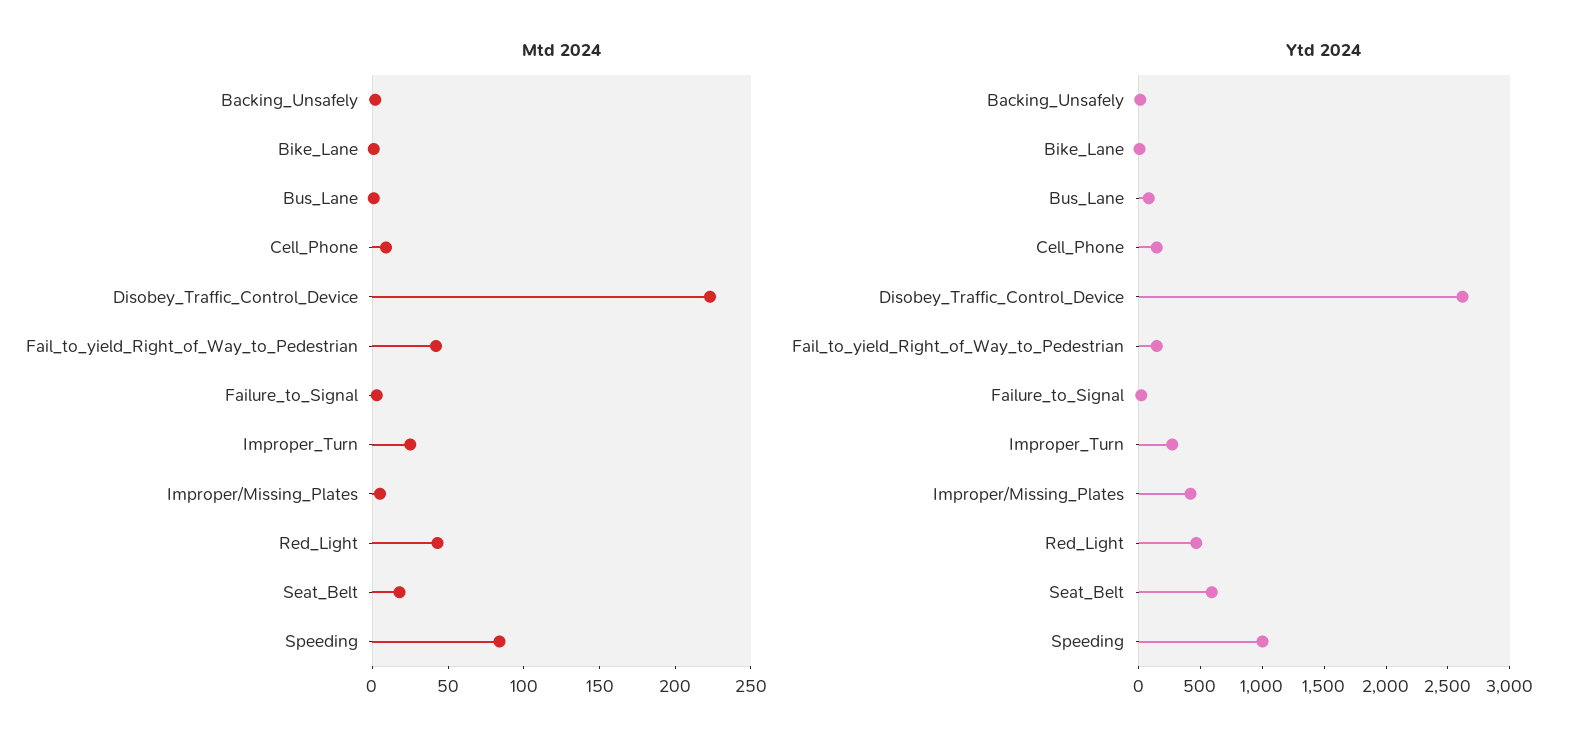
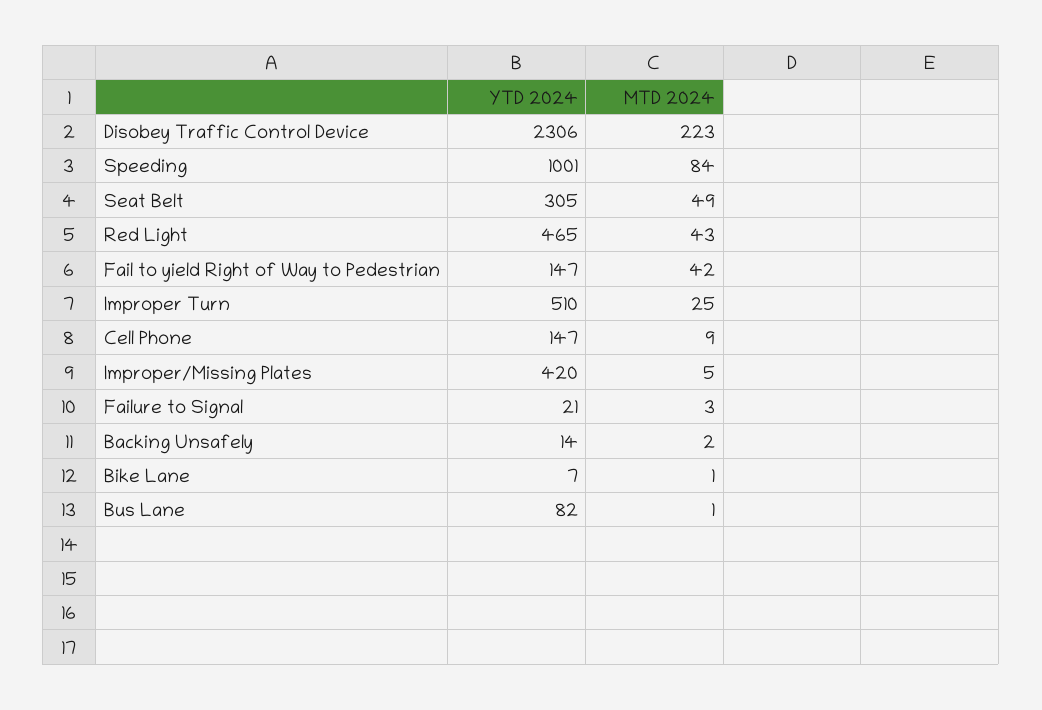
Mtd 2024, Seat_Belt: 20 -> 49
Ytd 2024, Disobey_Traffic_Control_Device: 2600 -> 2306
Ytd 2024, Improper_Turn: 300 -> 510
Ytd 2024, Seat_Belt: 600 -> 305

